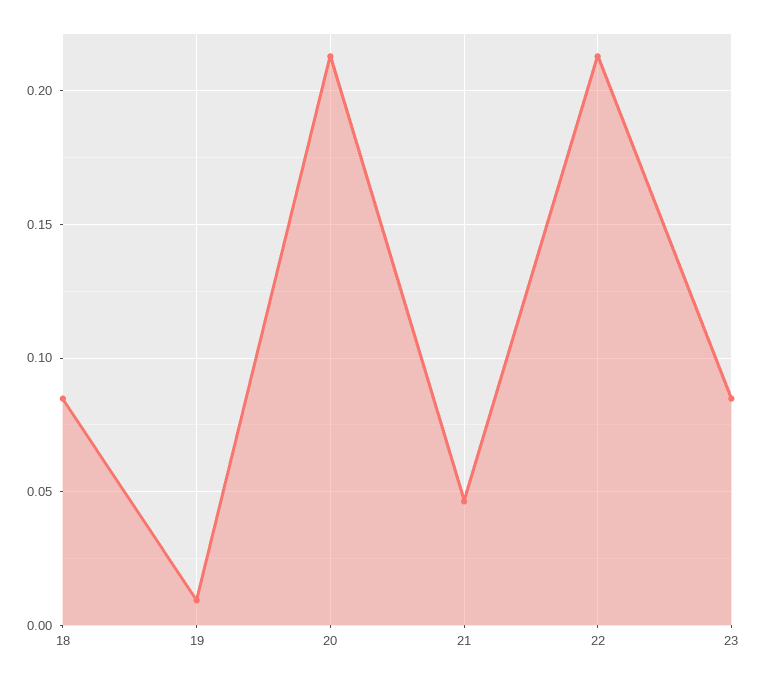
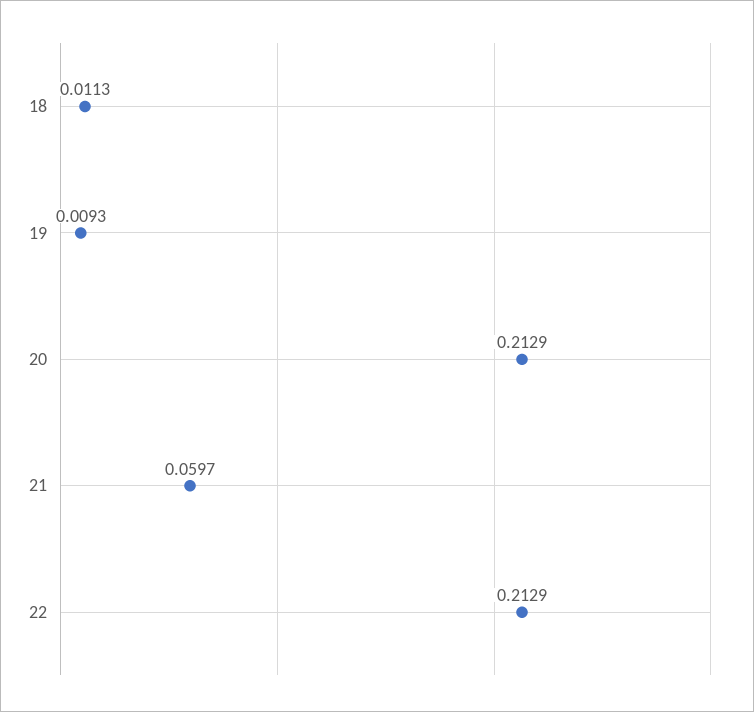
18: 0.085 -> 0.0113
21: 0.045 -> 0.0597
23: 0.085 -> none

